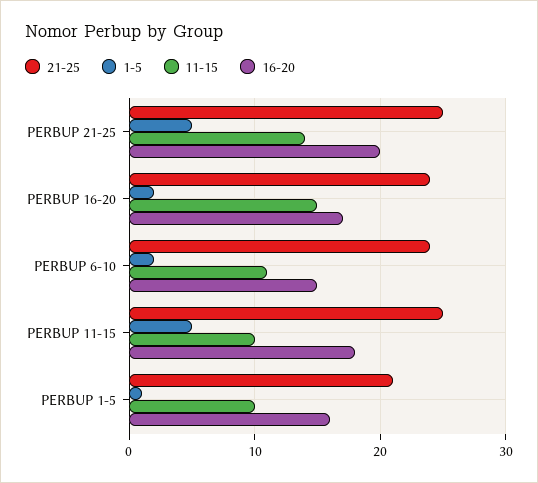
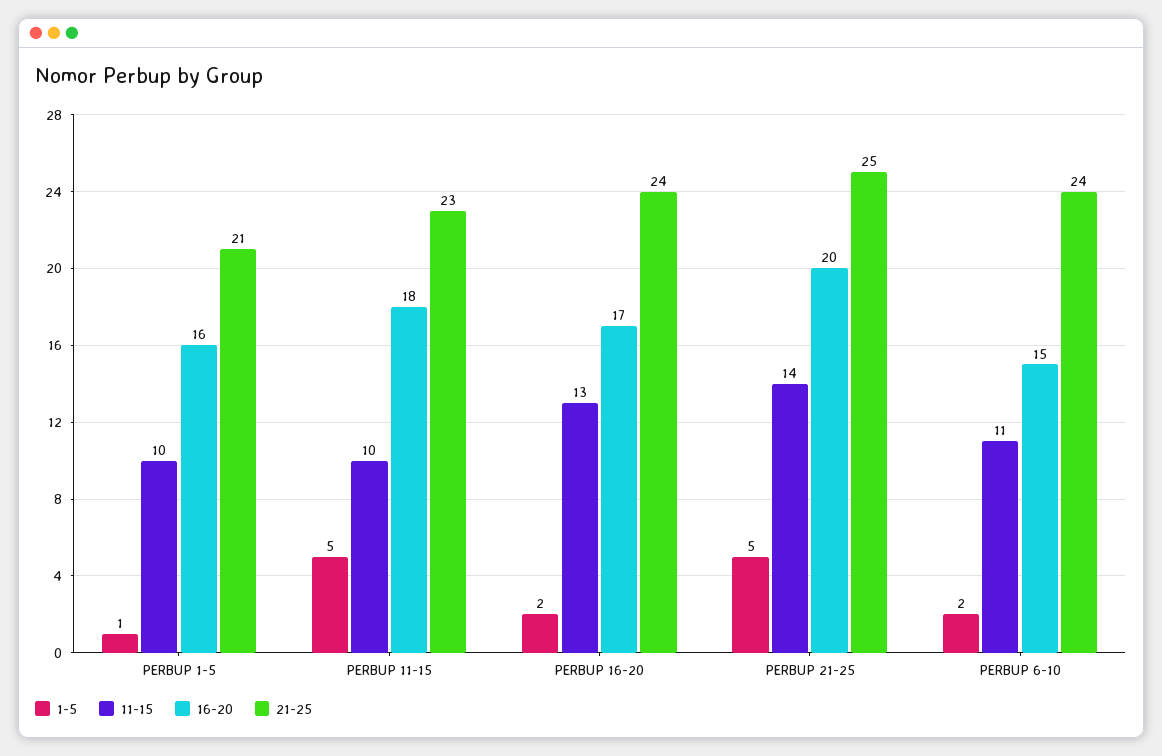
11-15, PERBUP 16-20: 15 -> 13
21-25, PERBUP 11-15: 25 -> 23

